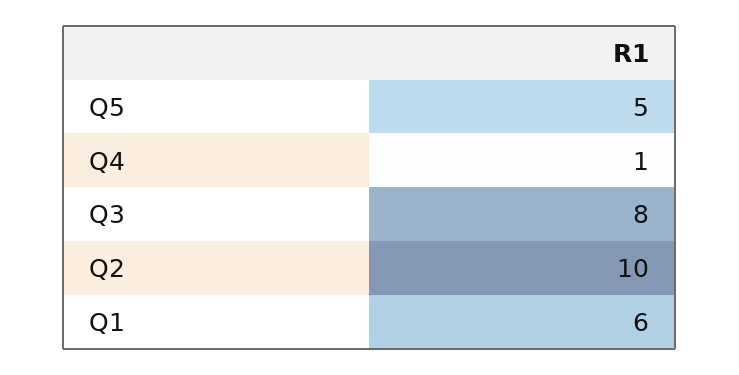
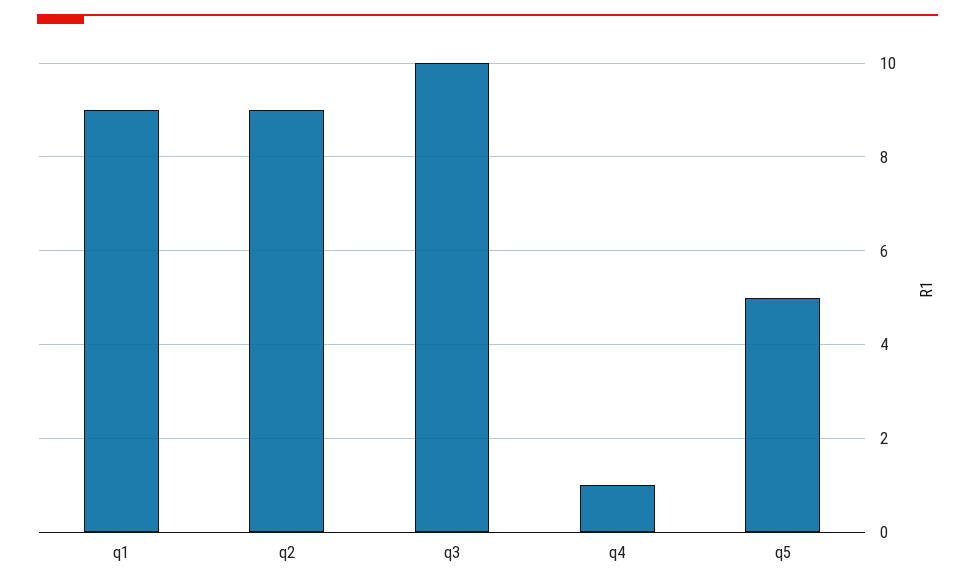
Q3: 8 -> 10
Q2: 10 -> 9
Q1: 6 -> 9

